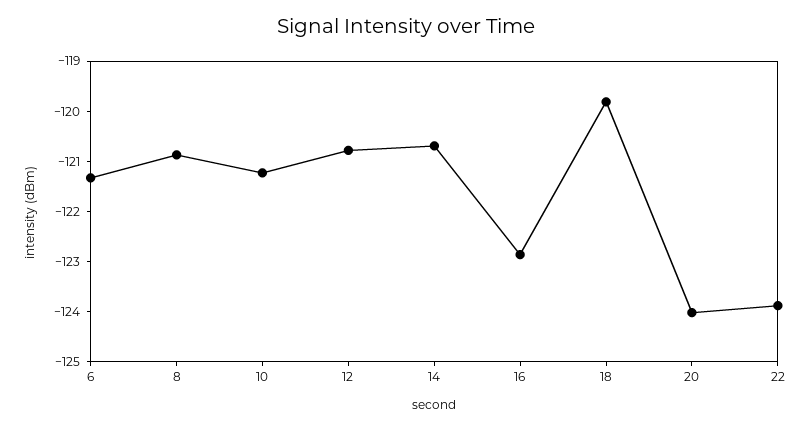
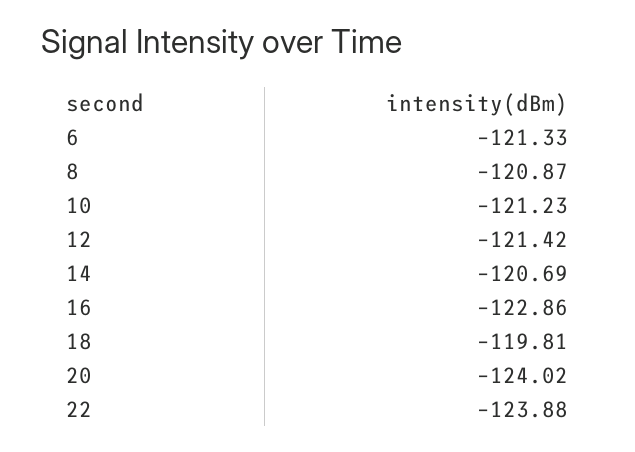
12: -120.8 -> -121.42

